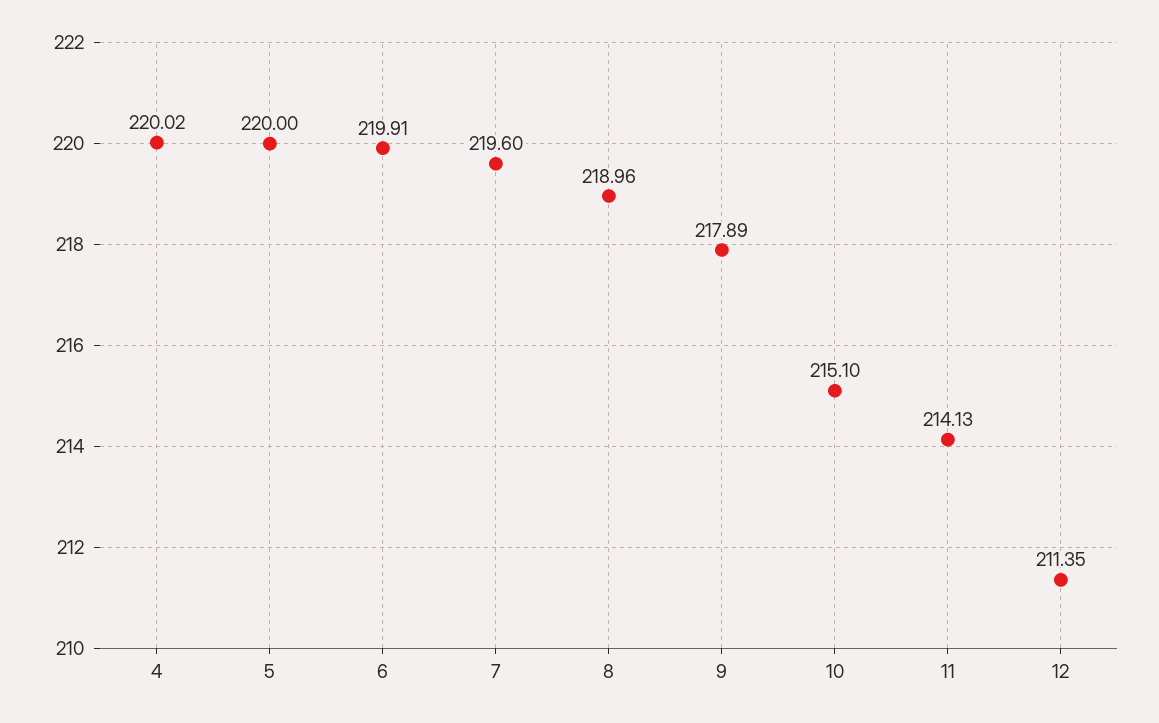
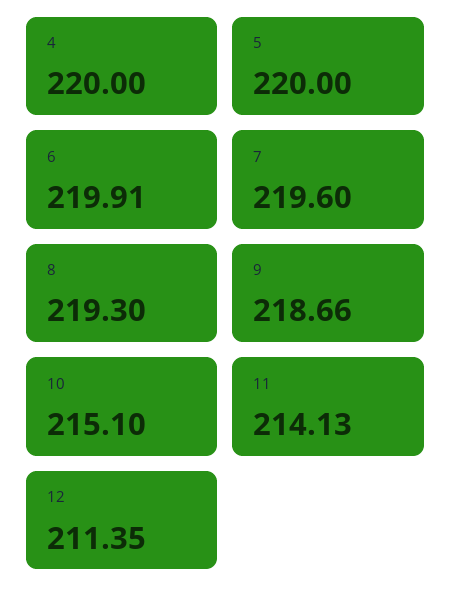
4: 220.02 -> 220
8: 218.96 -> 219.3
9: 217.89 -> 218.66

